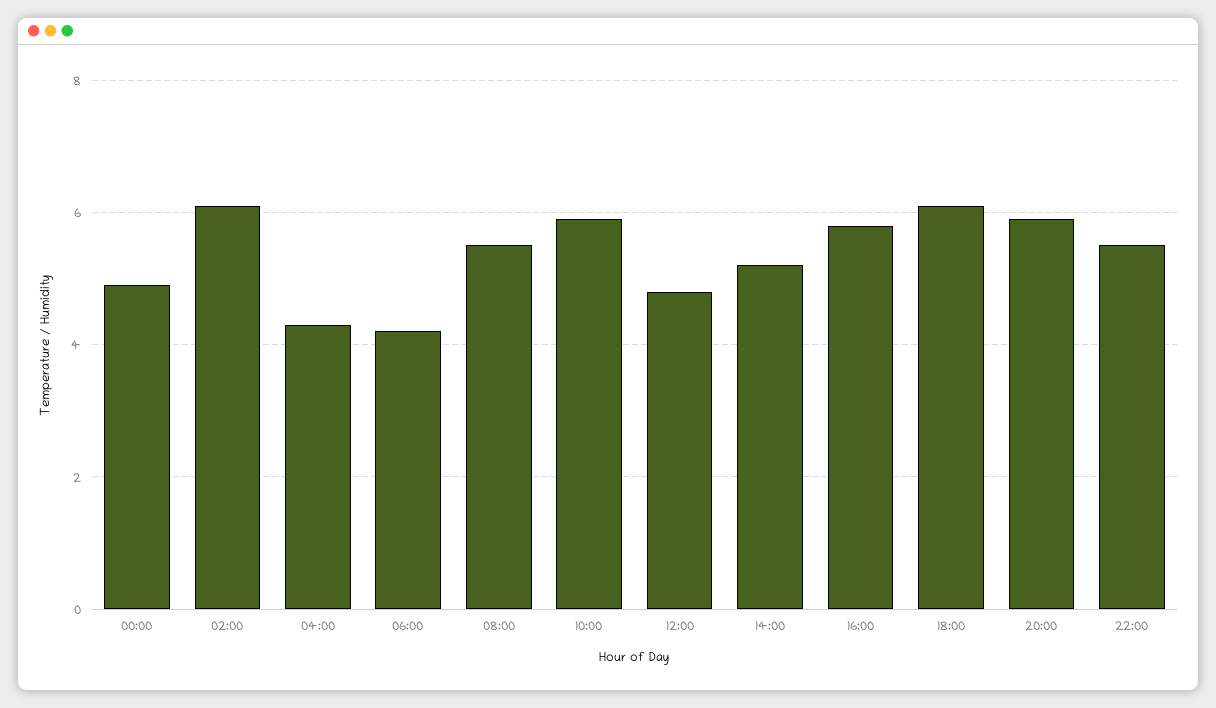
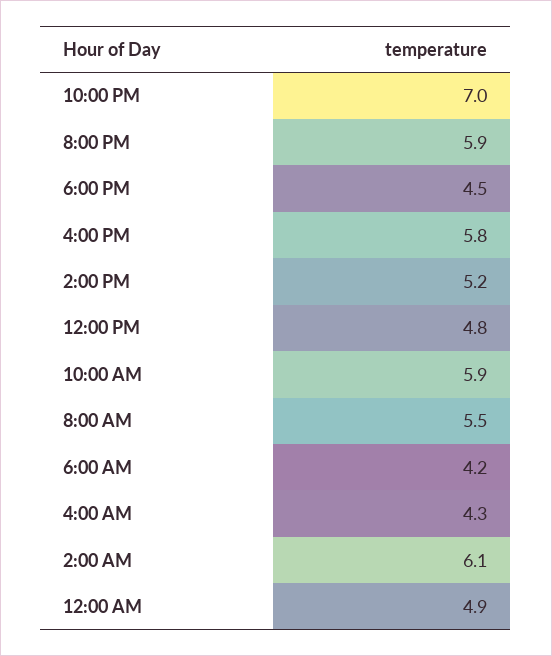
18:00: 6 -> 4.5
22:00: 5.5 -> 7

